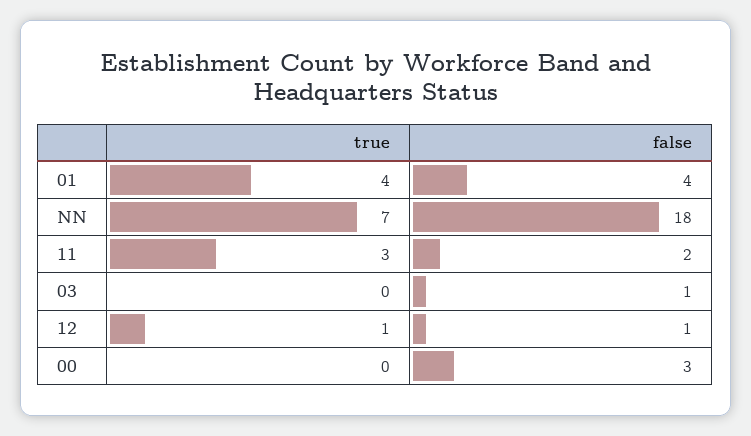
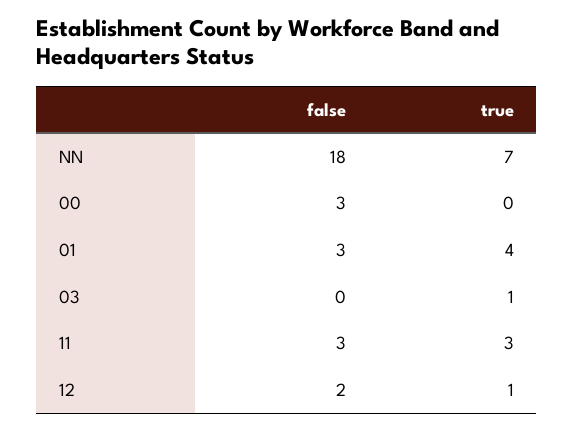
false, 01: 4 -> 3
false, 11: 2 -> 3
true, 03: 0 -> 1
false, 03: 1 -> 0
false, 12: 1 -> 2

